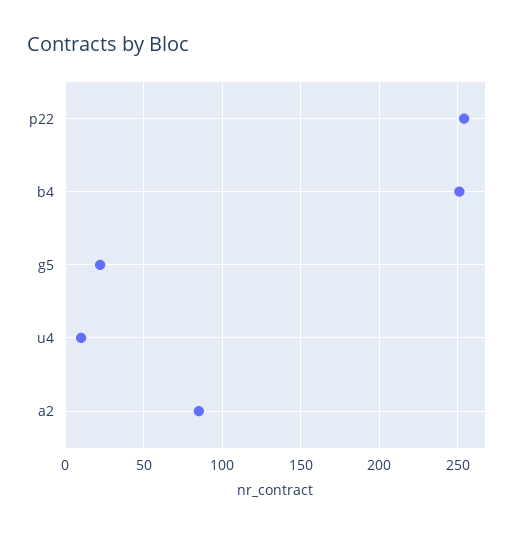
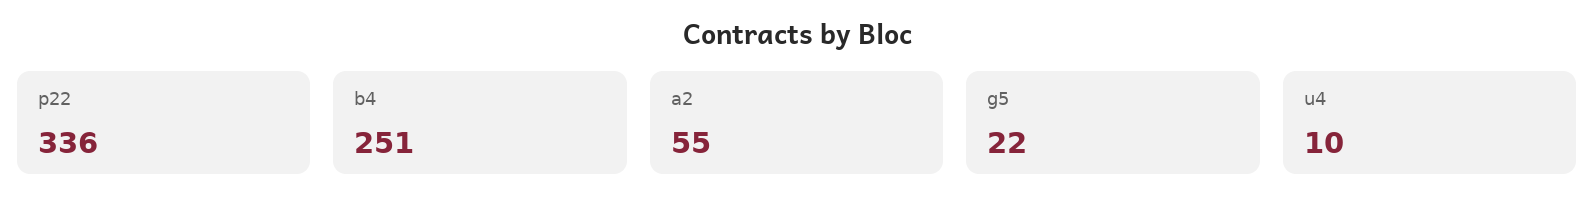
p22: 255 -> 336
a2: 85 -> 55

